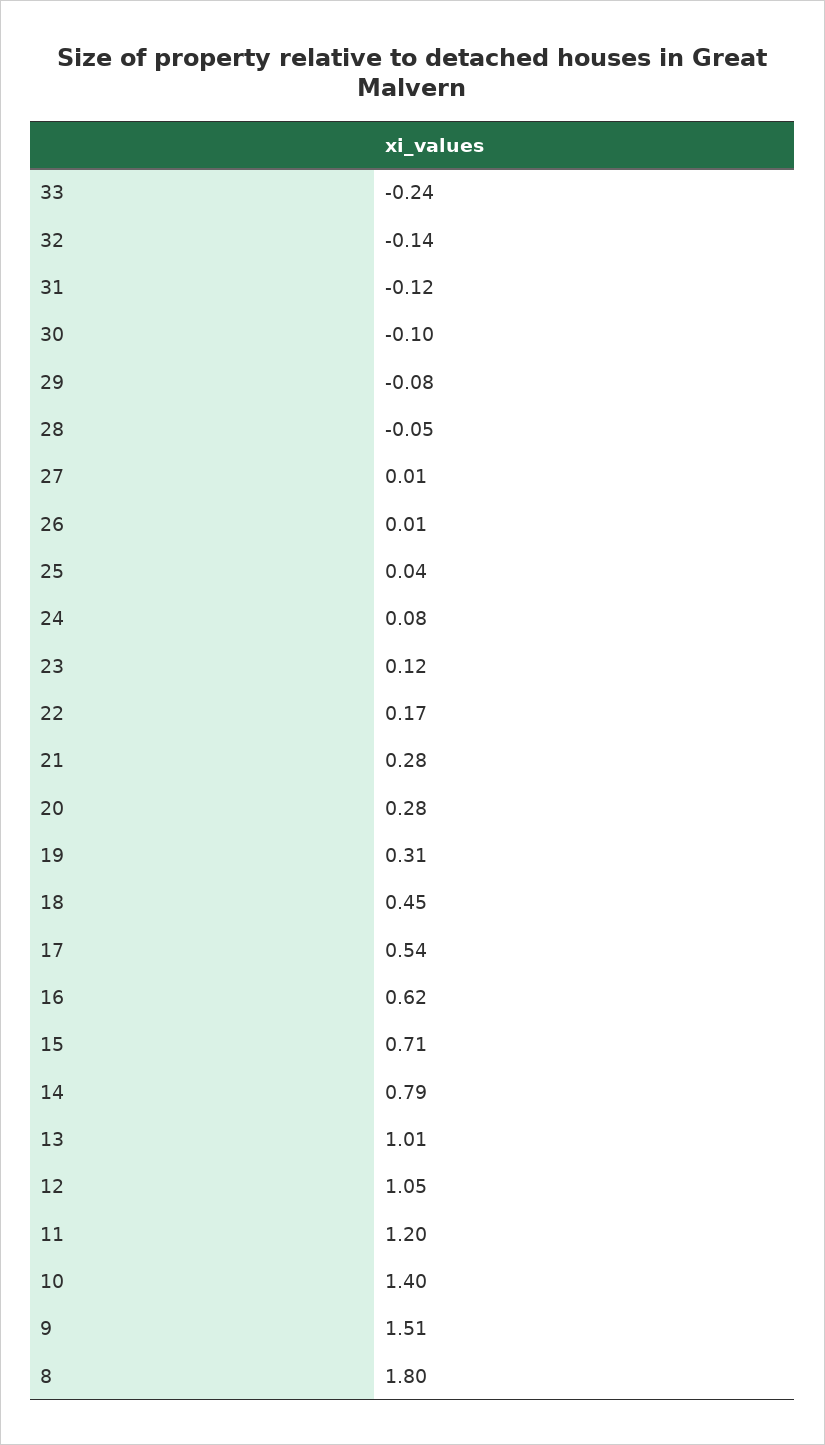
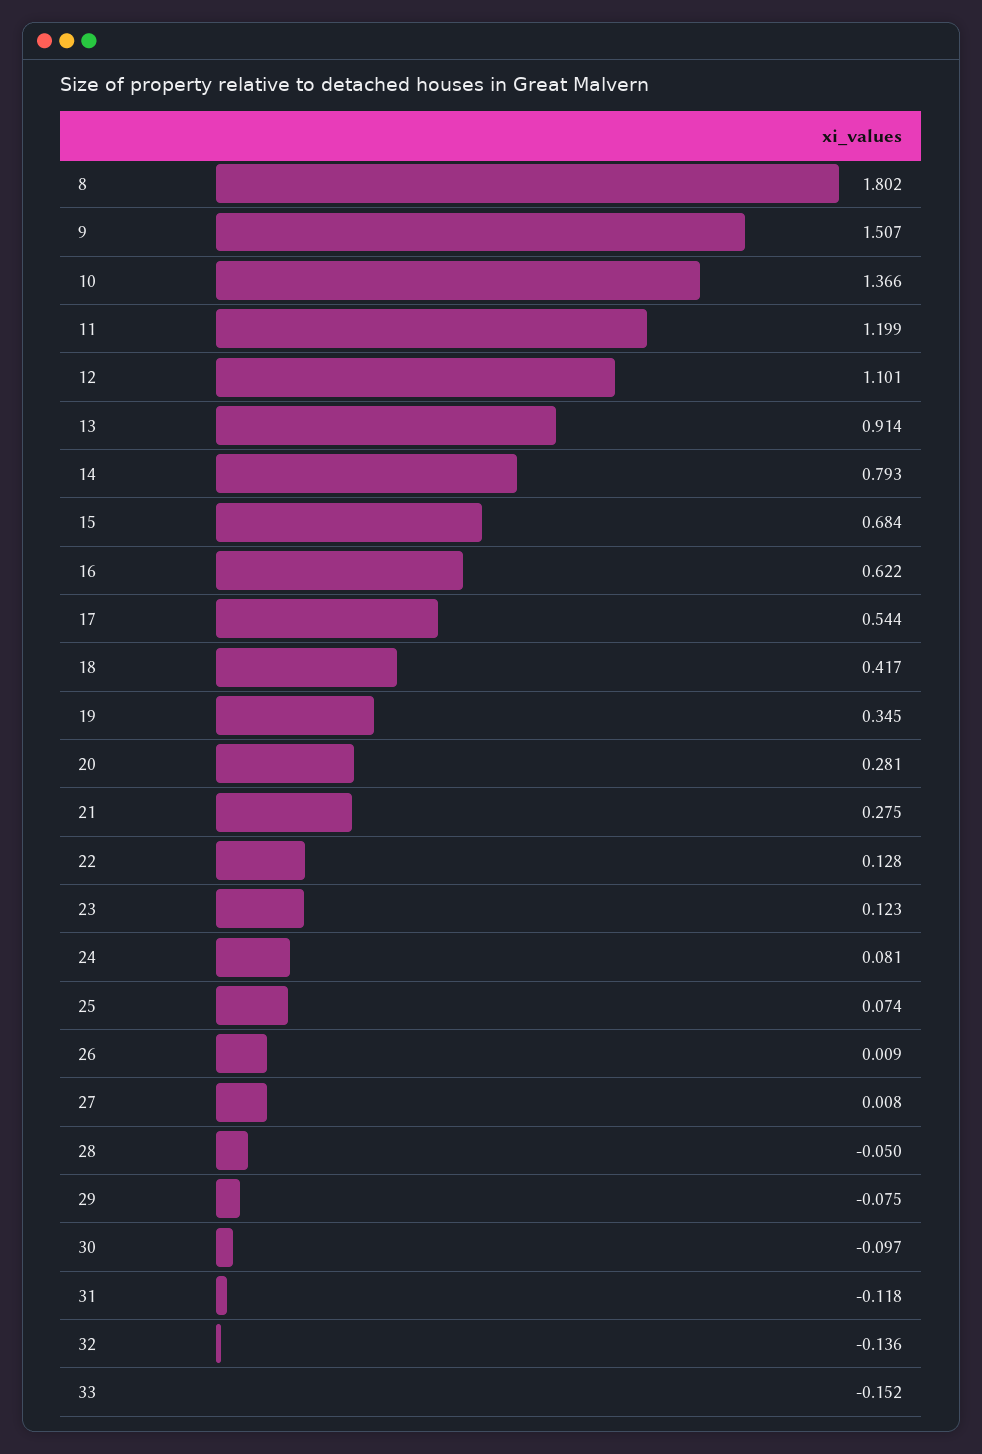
33: -0.24 -> -0.152
25: 0.04 -> 0.074
22: 0.17 -> 0.128
19: 0.31 -> 0.345
18: 0.45 -> 0.417
15: 0.71 -> 0.684
13: 1.01 -> 0.914
12: 1.05 -> 1.101
10: 1.4 -> 1.366

